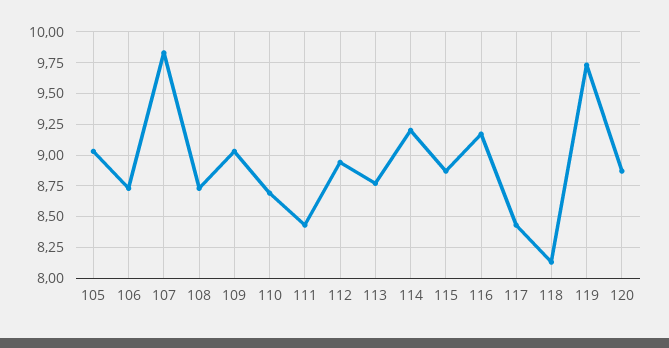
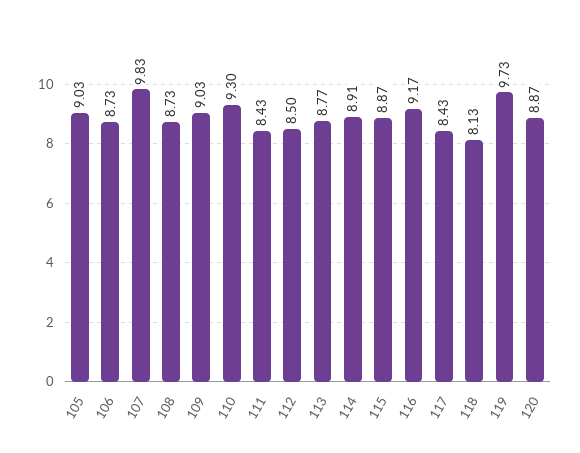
110: 8.7 -> 9.3
112: 8.95 -> 8.5
114: 9.2 -> 8.91

